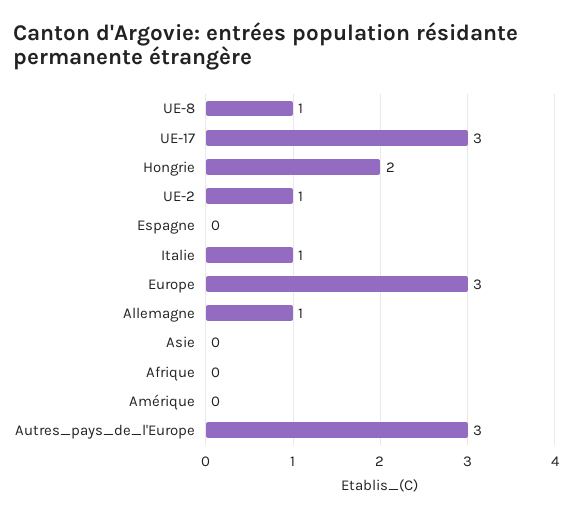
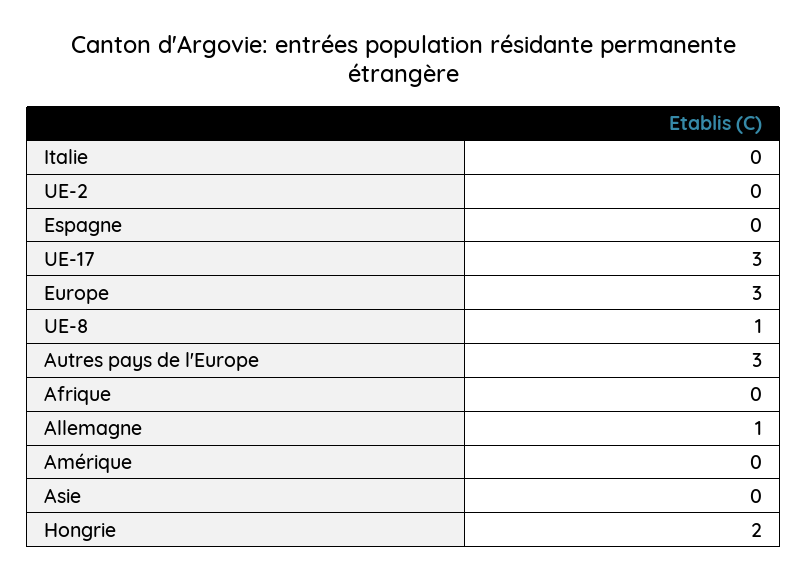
UE-2: 1 -> 0
Italie: 1 -> 0

